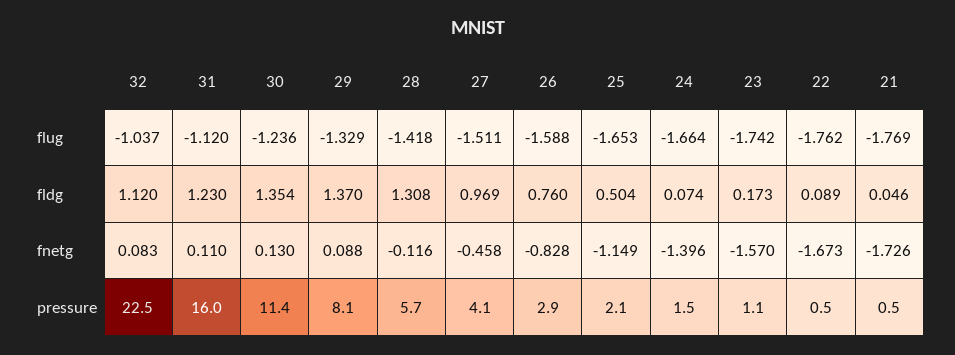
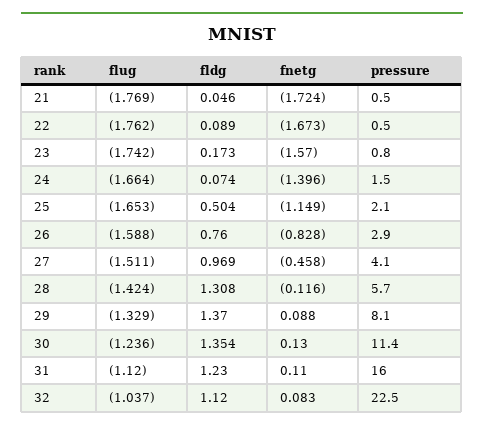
28, flug: -1.418 -> -1.424
21, fnetg: -1.726 -> -1.724
23, pressure: 1.1 -> 0.8

